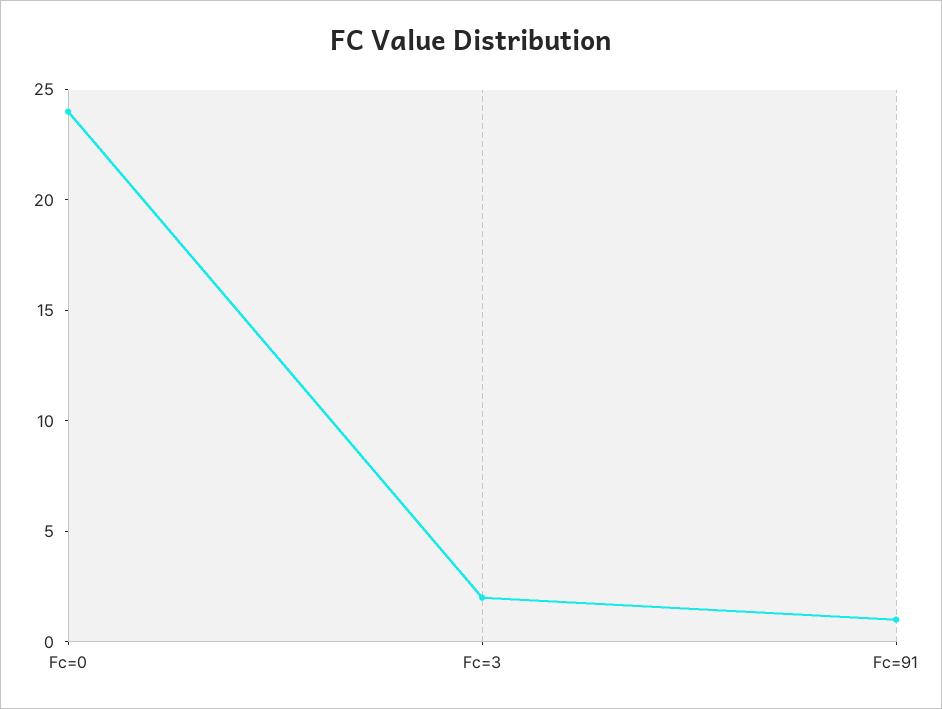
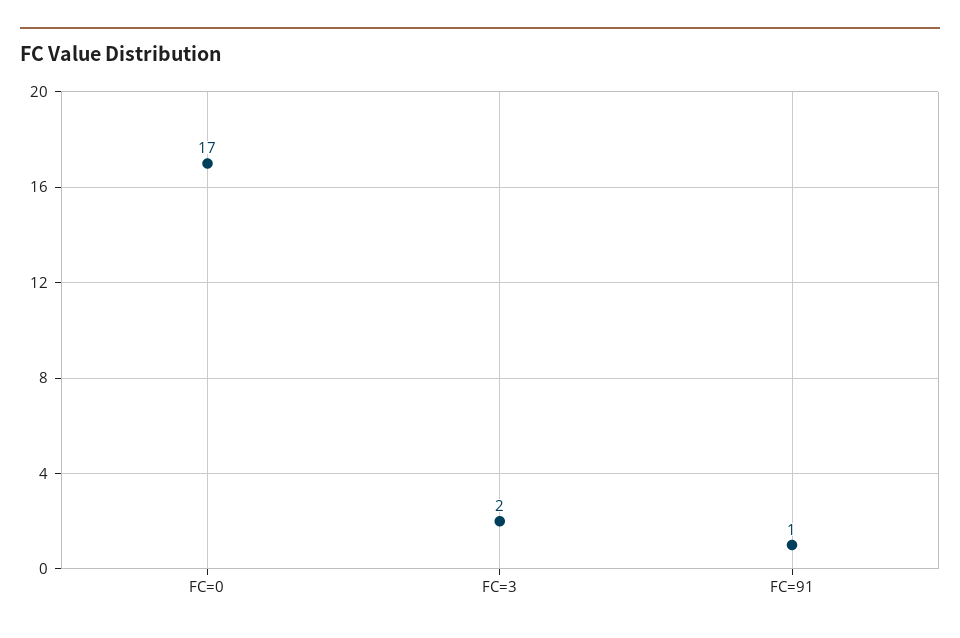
Fc=0: 24 -> 17

